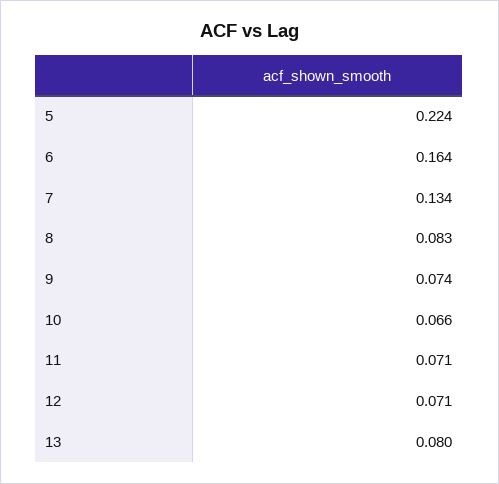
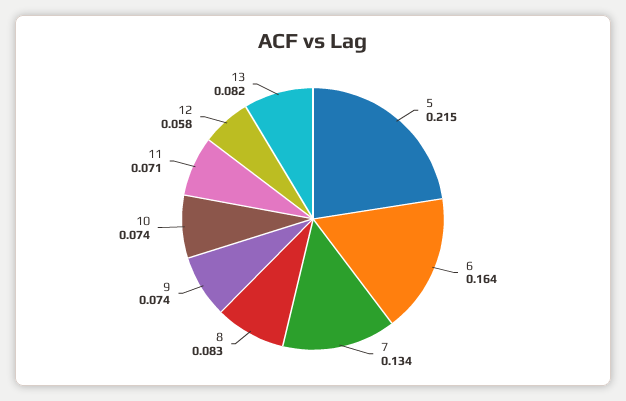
5: 0.224 -> 0.215
10: 0.066 -> 0.074
12: 0.071 -> 0.058
13: 0.08 -> 0.082

